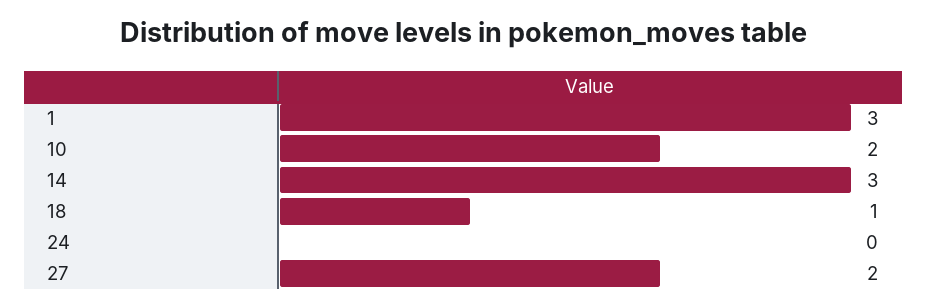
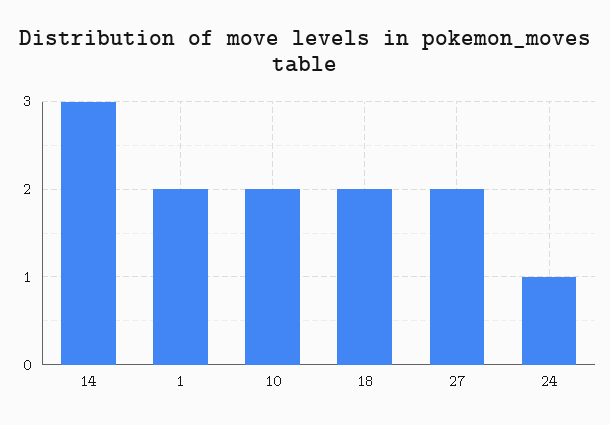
1: 3 -> 2
18: 1 -> 2
24: 0 -> 1

